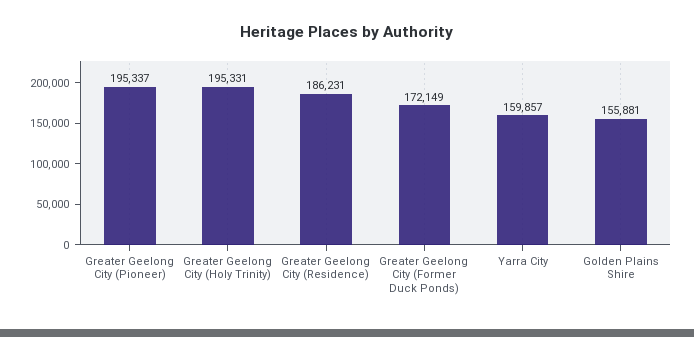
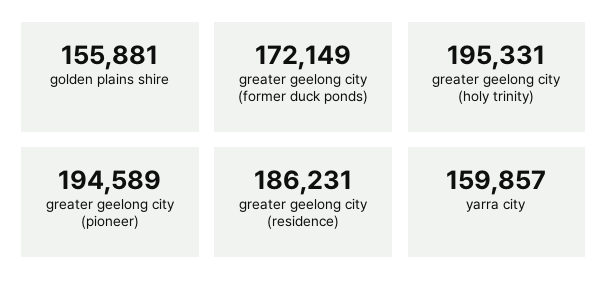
Greater Geelong City (Pioneer): 195337 -> 194589

